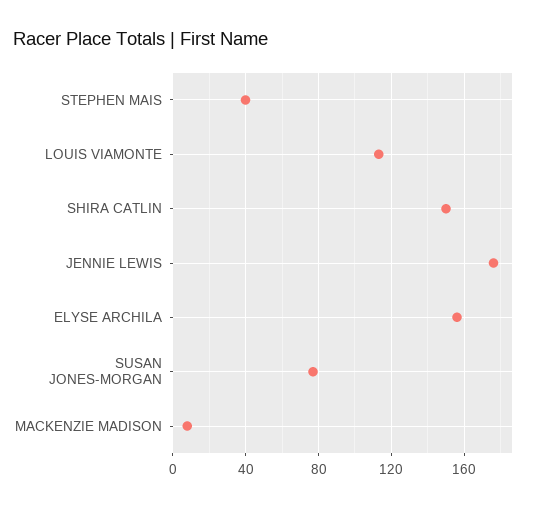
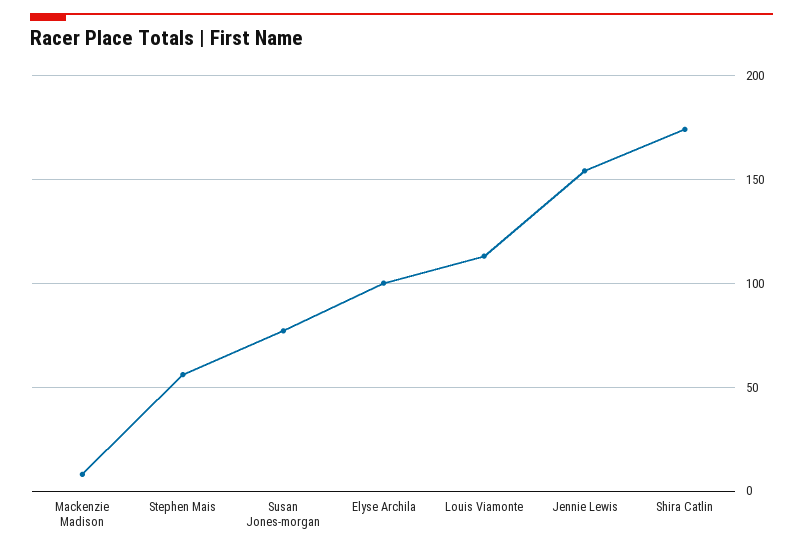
STEPHEN MAIS: 40 -> 55
SHIRA CATLIN: 150 -> 175
JENNIE LEWIS: 175 -> 155
ELYSE ARCHILA: 155 -> 100

